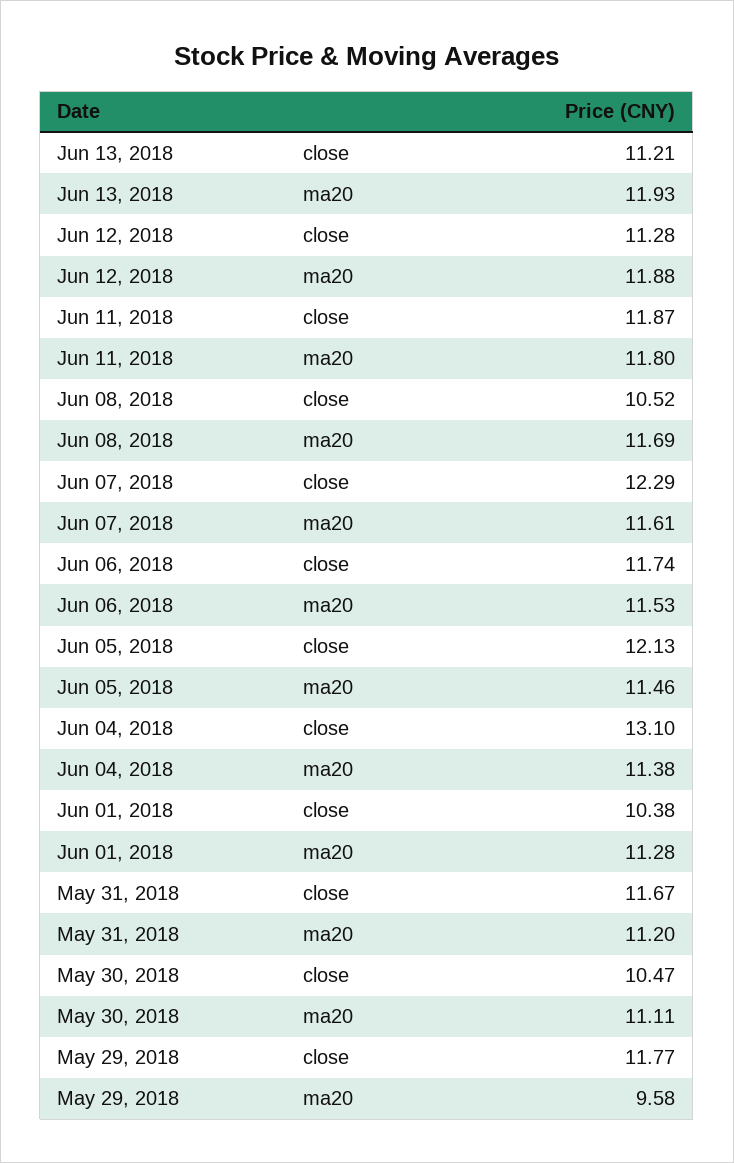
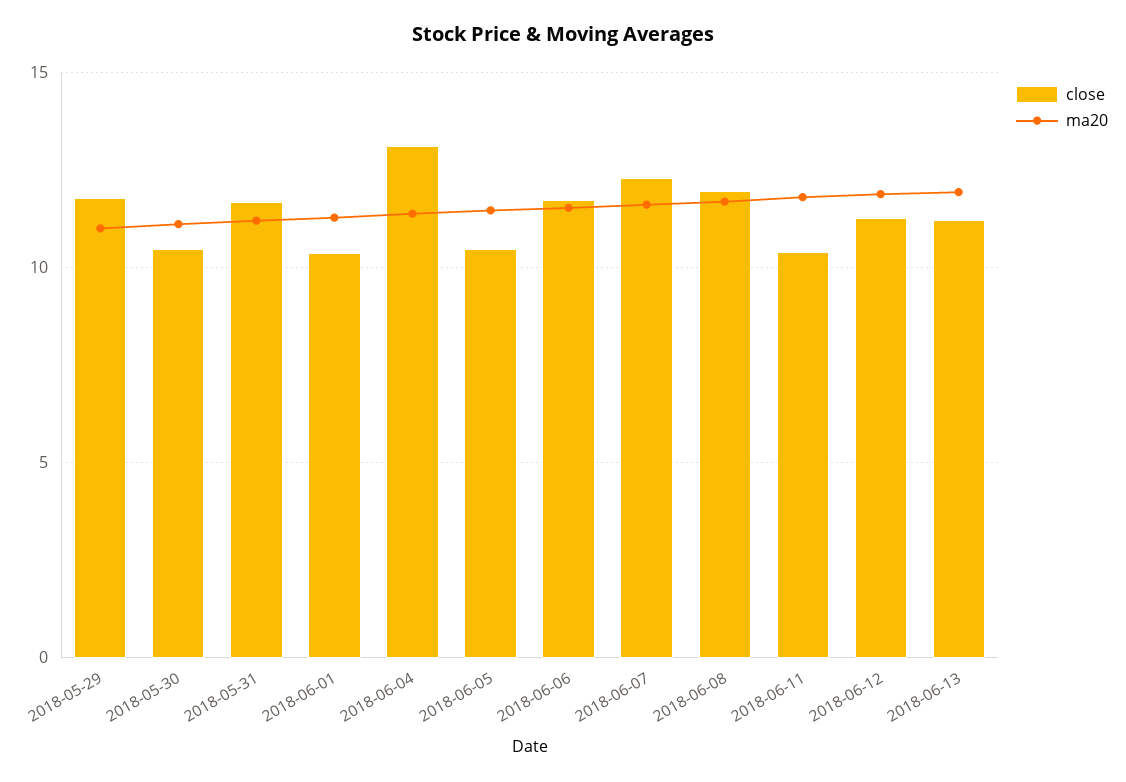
close, Jun 11, 2018: 11.87 -> 10.5
close, Jun 08, 2018: 10.52 -> 12
close, Jun 05, 2018: 12.13 -> 10.5
ma20, May 29, 2018: 9.58 -> 11

